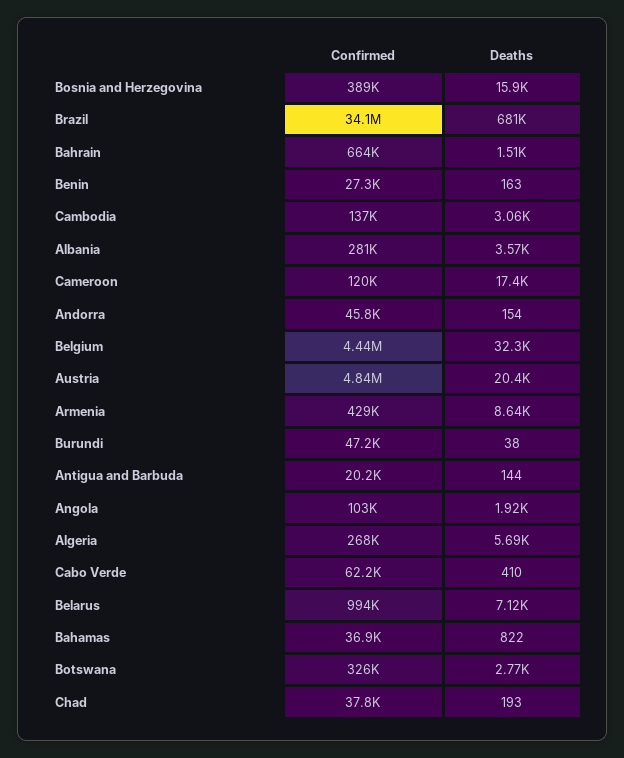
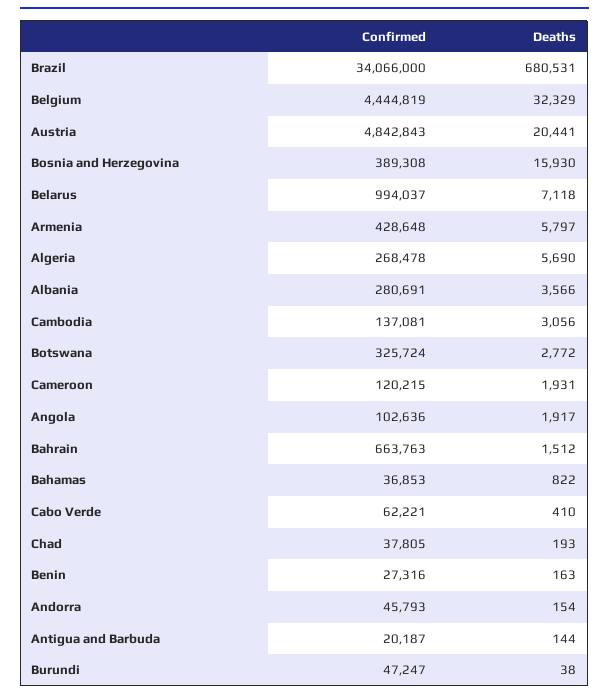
Deaths, Cameroon: 17400 -> 1931
Deaths, Armenia: 8640 -> 5797

